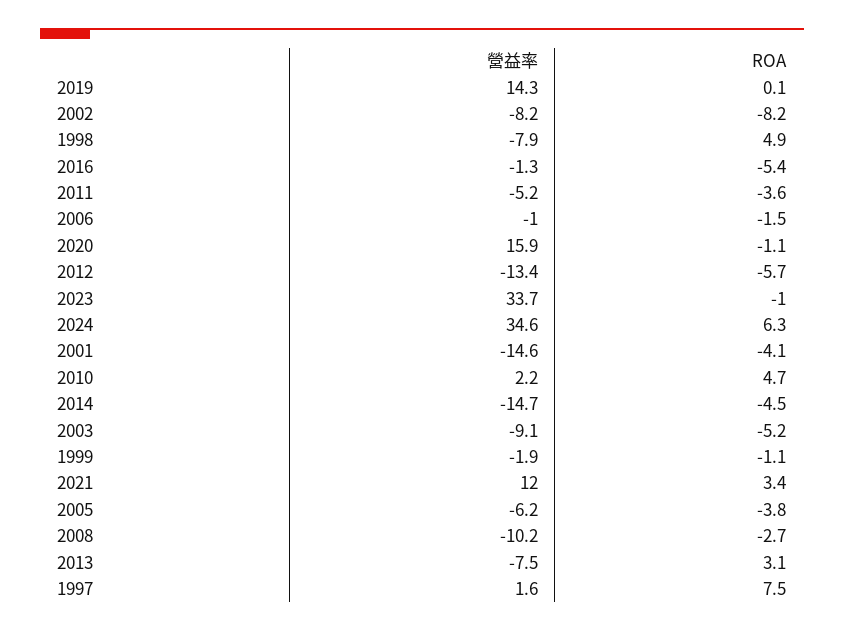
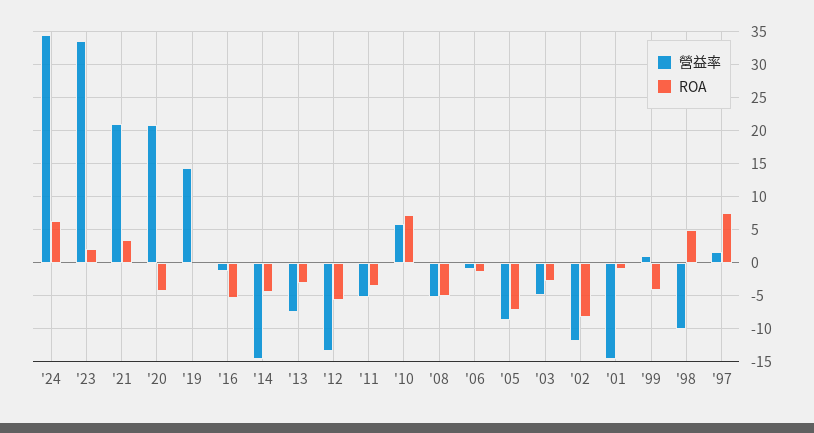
營益率, 2002: -8.2 -> -12
營益率, 1998: -7.9 -> -10
營益率, 2020: 15.9 -> 21
ROA, 2020: -1.1 -> -4
ROA, 2023: -1 -> 2
ROA, 2001: -4.1 -> -1
營益率, 2010: 2.2 -> 6
ROA, 2010: 4.7 -> 7
營益率, 2003: -9.1 -> -5
ROA, 2003: -5.2 -> -3
營益率, 1999: -1.9 -> 1
ROA, 1999: -1.1 -> -4
營益率, 2021: 12 -> 21
營益率, 2005: -6.2 -> -9
ROA, 2005: -3.8 -> -7
營益率, 2008: -10.2 -> -5
ROA, 2008: -2.7 -> -5
ROA, 2013: 3.1 -> -3

